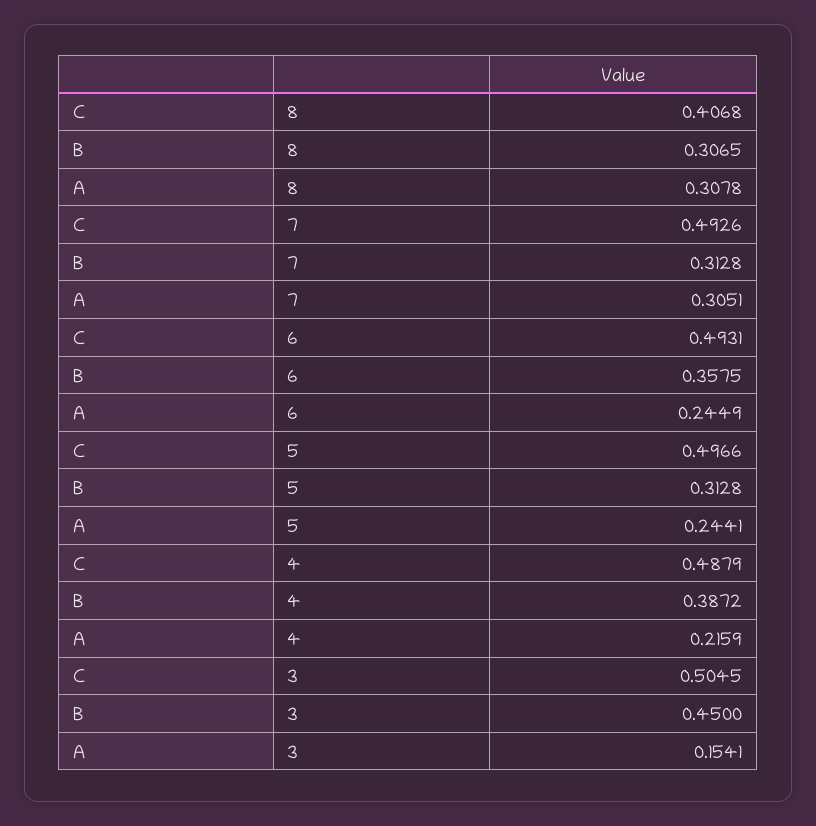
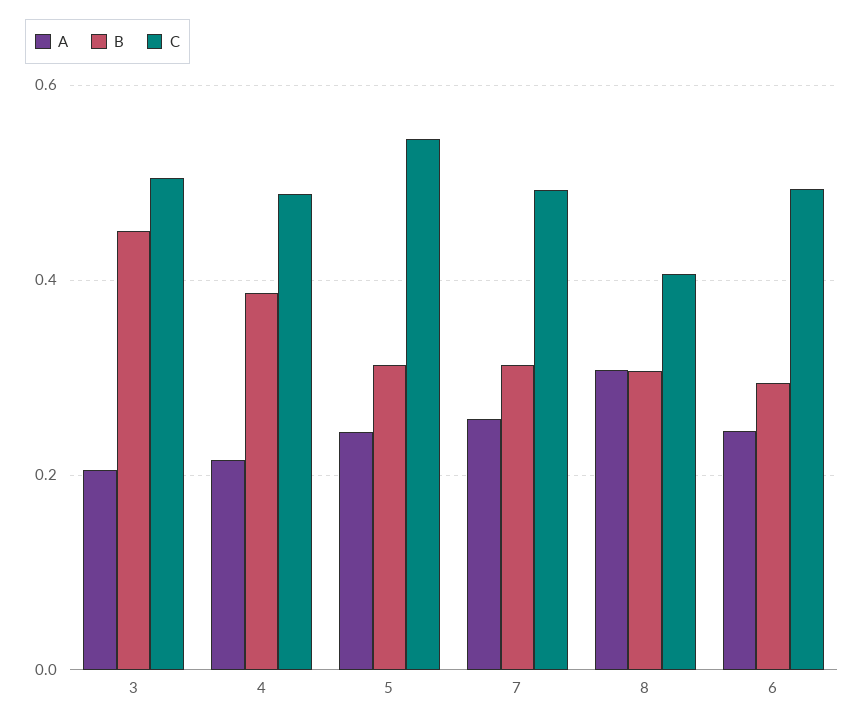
A, 7: 0.3051 -> 0.26
B, 6: 0.3575 -> 0.3
C, 5: 0.4966 -> 0.54
A, 3: 0.1541 -> 0.2

